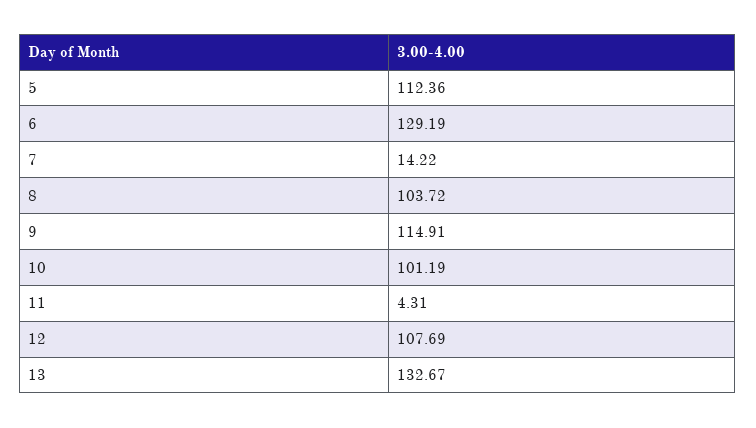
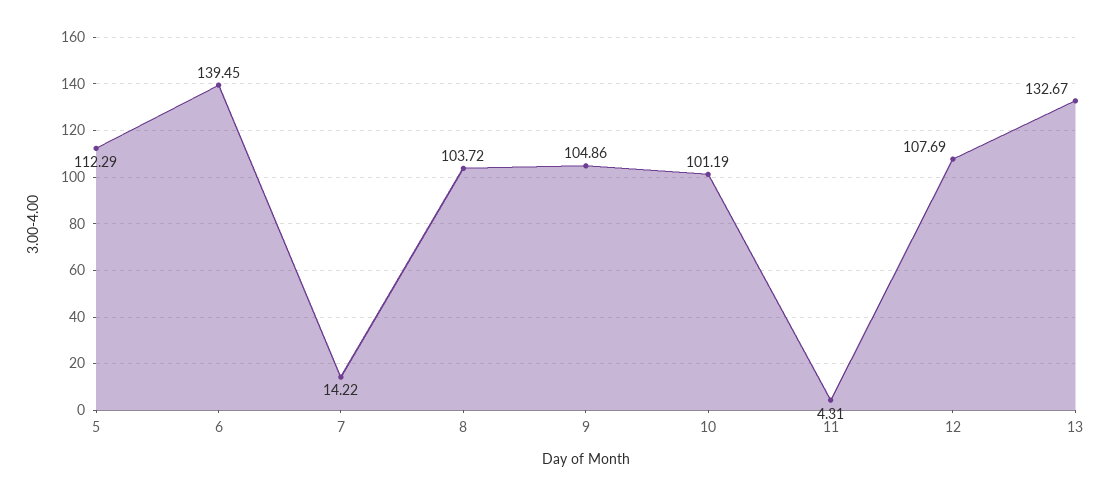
5: 112.36 -> 112.29
6: 129.19 -> 139.45
9: 114.91 -> 104.86

